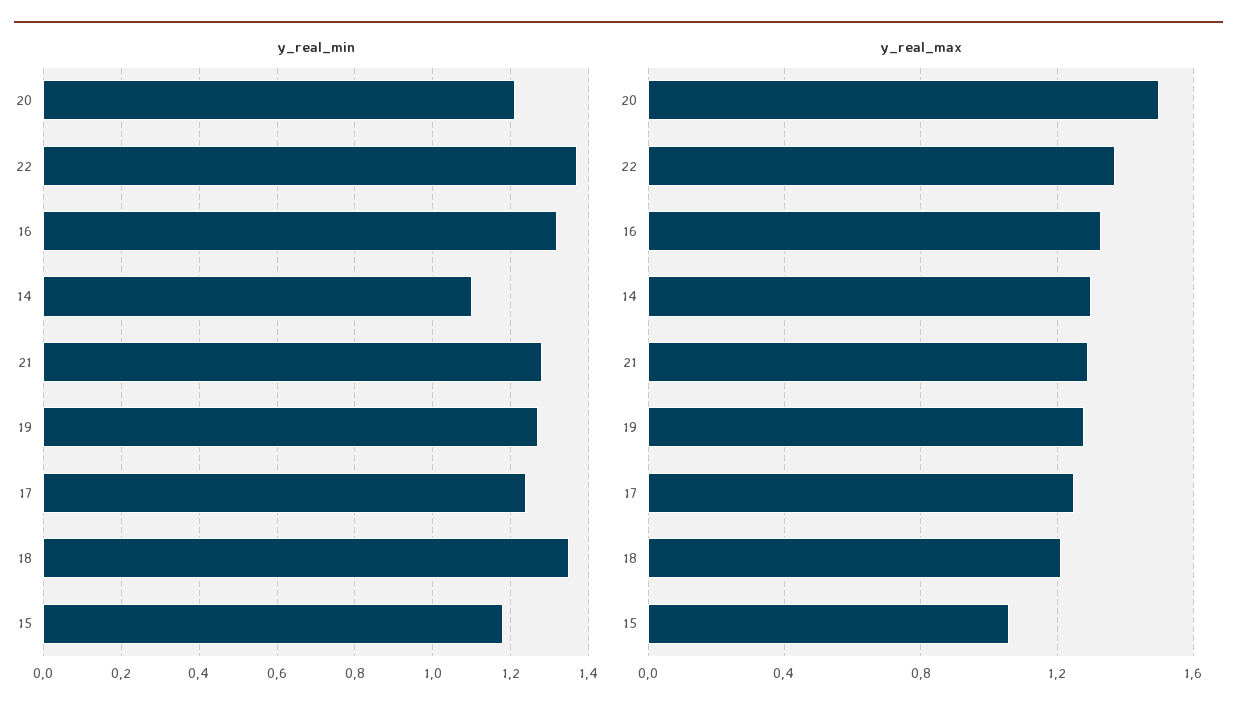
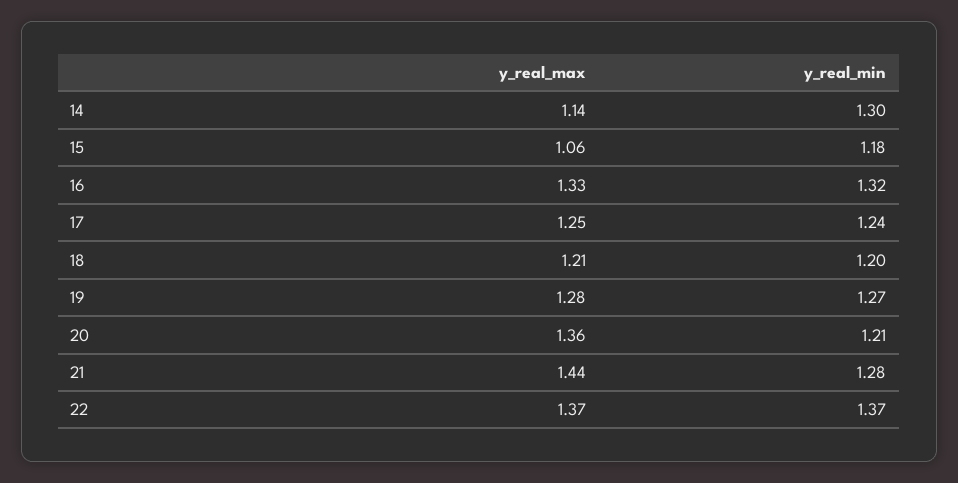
y_real_min, 14: 1.1 -> 1.3
y_real_min, 18: 1.35 -> 1.2
y_real_max, 20: 1.5 -> 1.36
y_real_max, 14: 1.3 -> 1.14
y_real_max, 21: 1.3 -> 1.44

